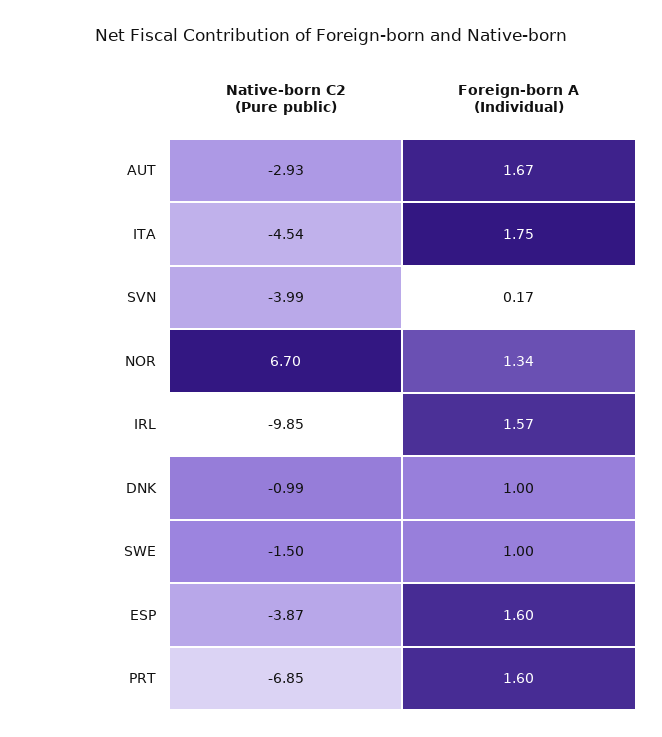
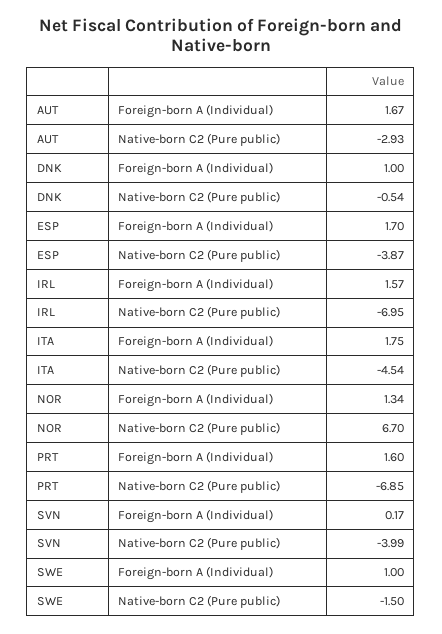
Native-born C2 (Pure public), IRL: -9.85 -> -6.95
Native-born C2 (Pure public), DNK: -0.99 -> -0.54
Foreign-born A (Individual), ESP: 1.6 -> 1.7

